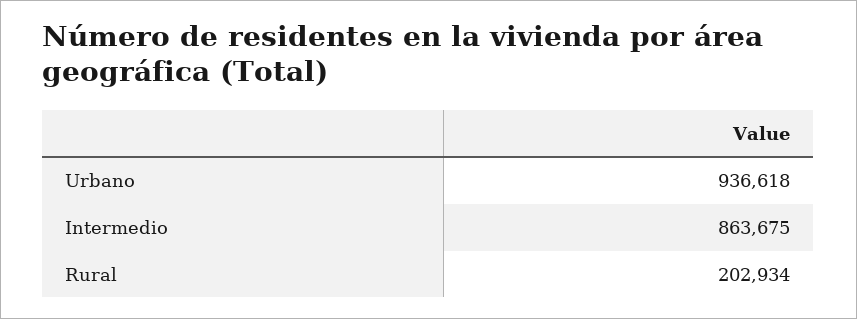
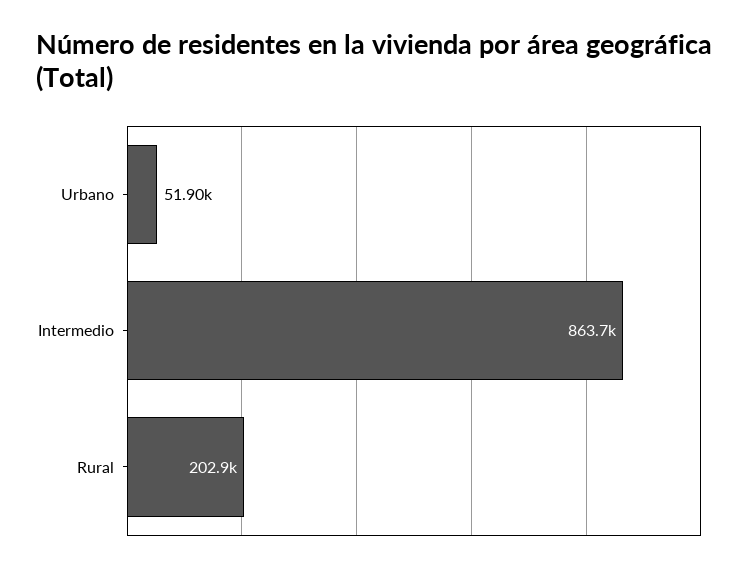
Urbano: 936618 -> 51900

